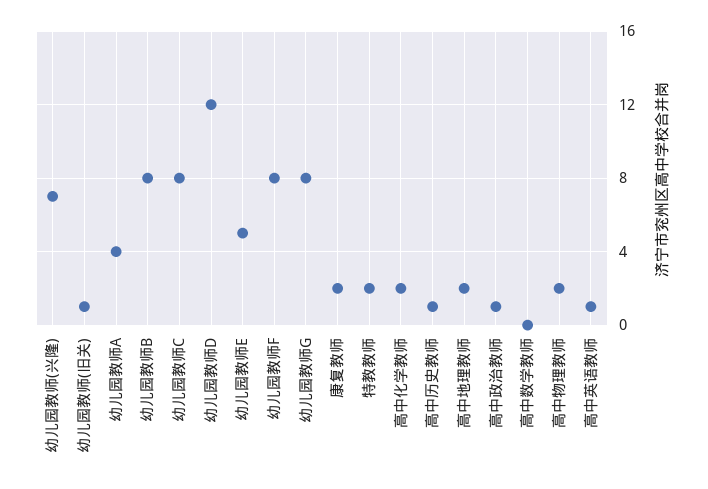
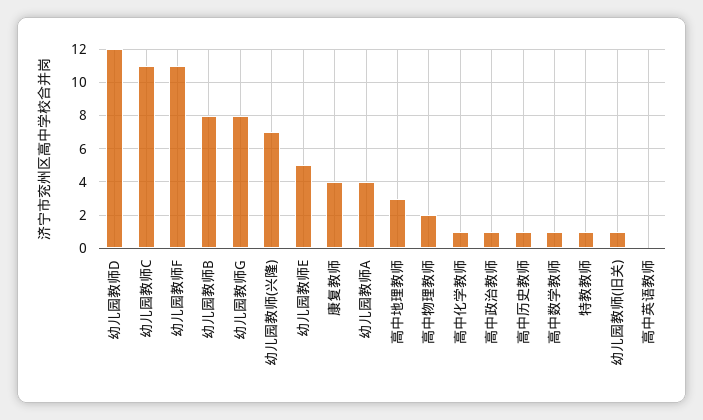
幼儿园教师C: 8 -> 11
幼儿园教师F: 8 -> 11
康复教师: 2 -> 4
特教教师: 2 -> 1
高中化学教师: 2 -> 1
高中地理教师: 2 -> 3
高中数学教师: 0 -> 1
高中英语教师: 1 -> 0

